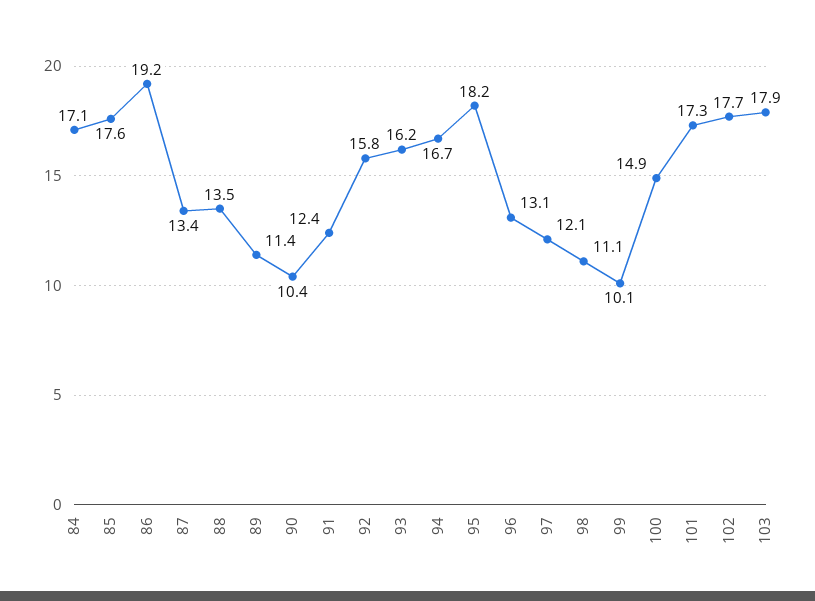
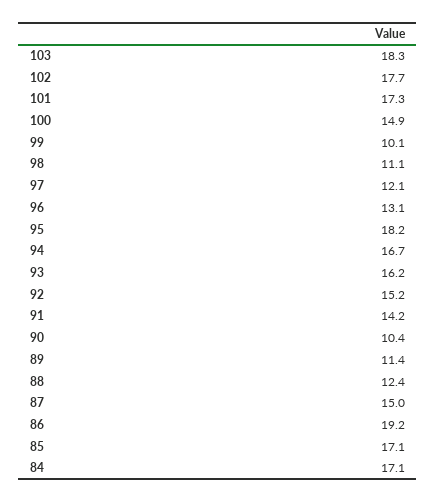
85: 17.6 -> 17.1
87: 13.4 -> 15
88: 13.5 -> 12.4
91: 12.4 -> 14.2
92: 15.8 -> 15.2
103: 17.9 -> 18.3

